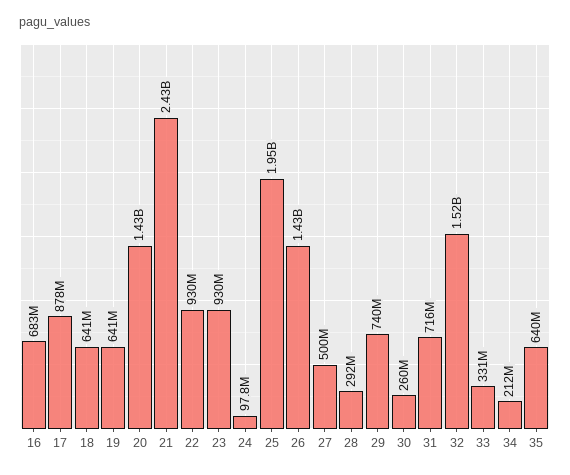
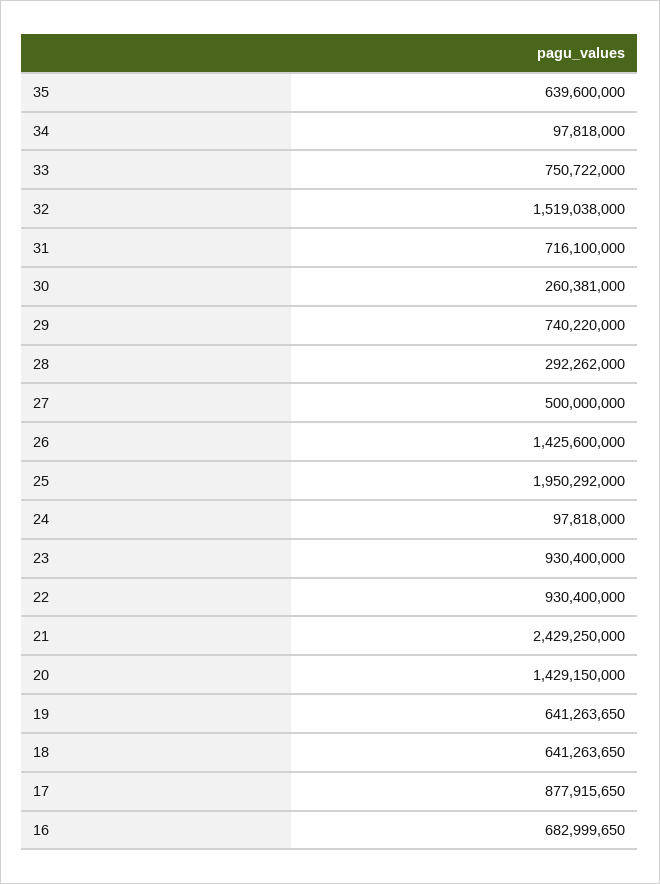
33: 331000000 -> 750722000
34: 212000000 -> 97818000

